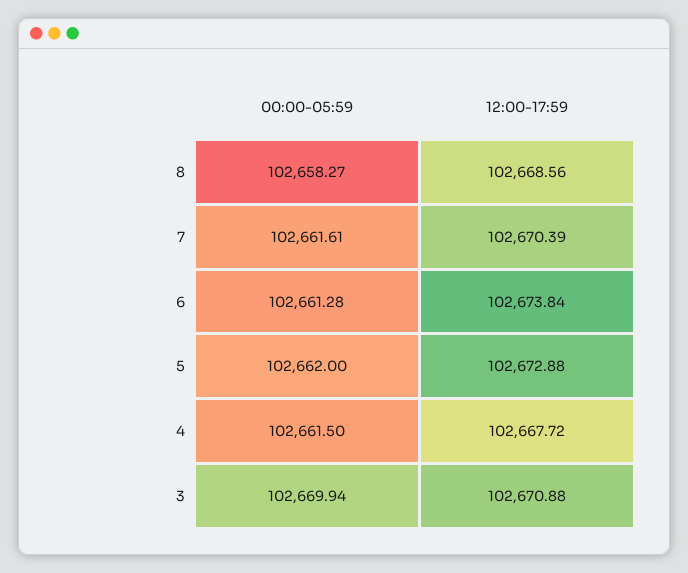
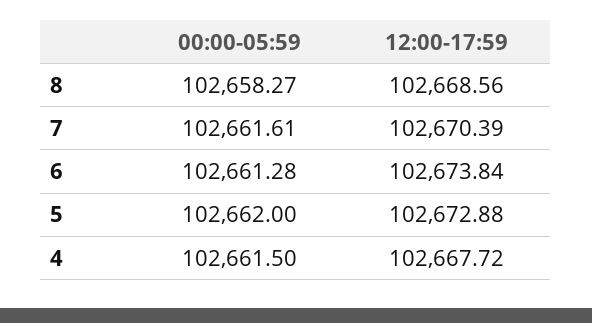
00:00-05:59, 3: 102669.94 -> none
12:00-17:59, 3: 102670.88 -> none

